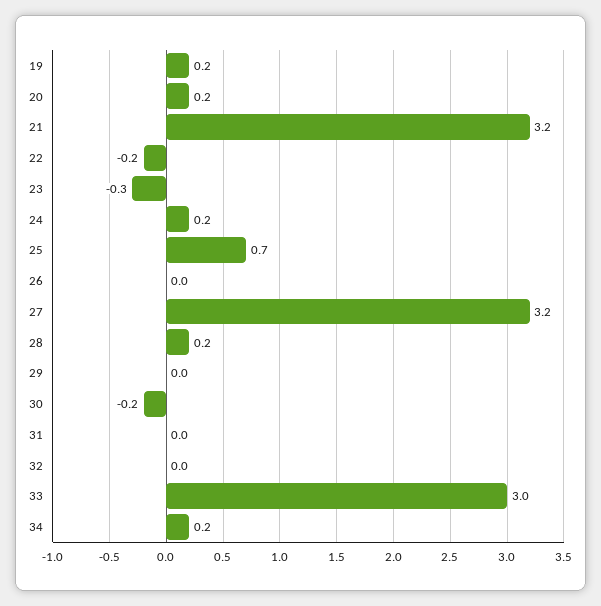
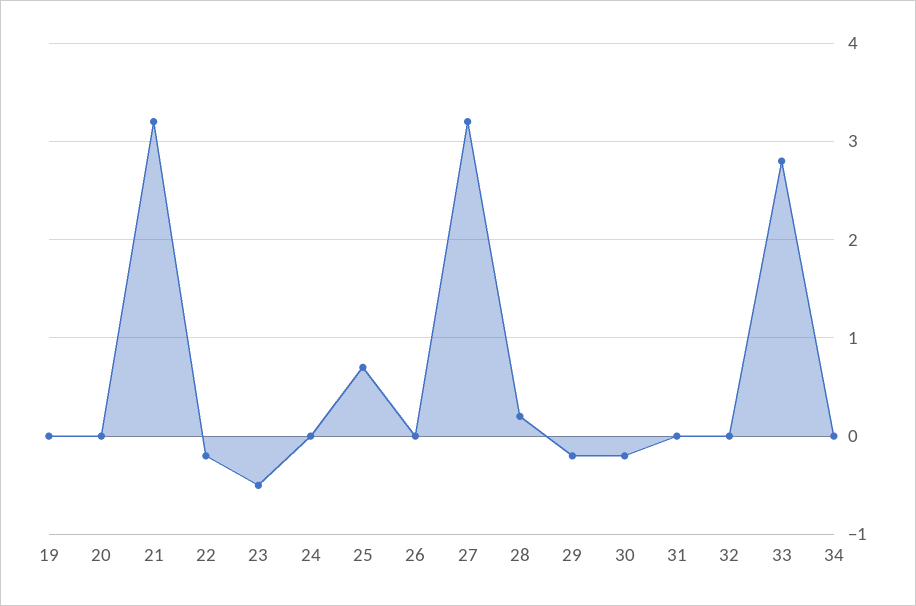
19: 0.2 -> 0
20: 0.2 -> 0
23: -0.3 -> -0.5
24: 0.2 -> 0
29: 0 -> -0.2
33: 3 -> 2.8
34: 0.2 -> 0

